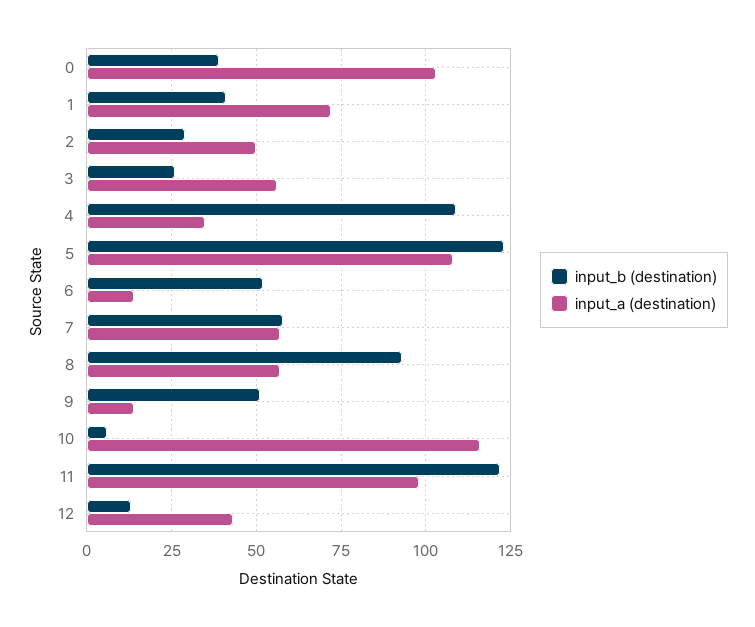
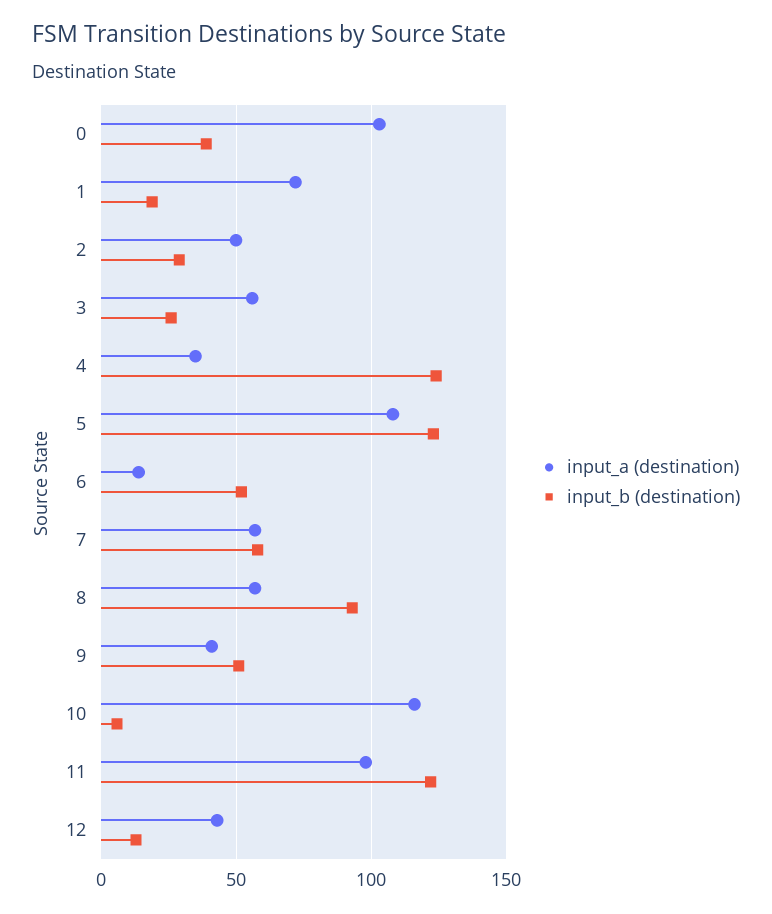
input_b (destination), 1: 40 -> 20
input_b (destination), 4: 110 -> 125
input_a (destination), 9: 15 -> 40

